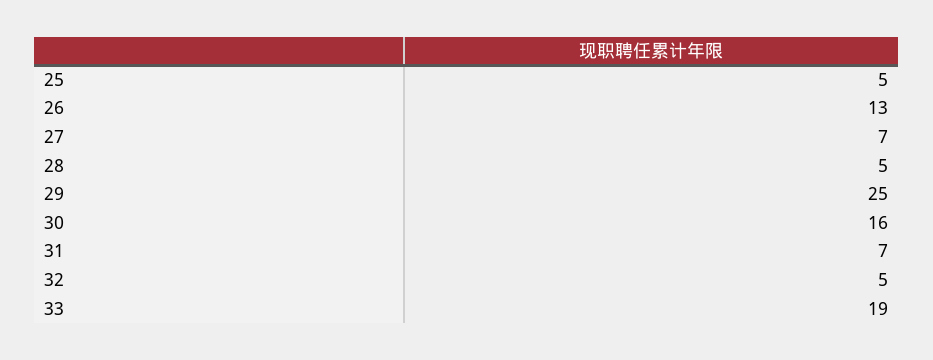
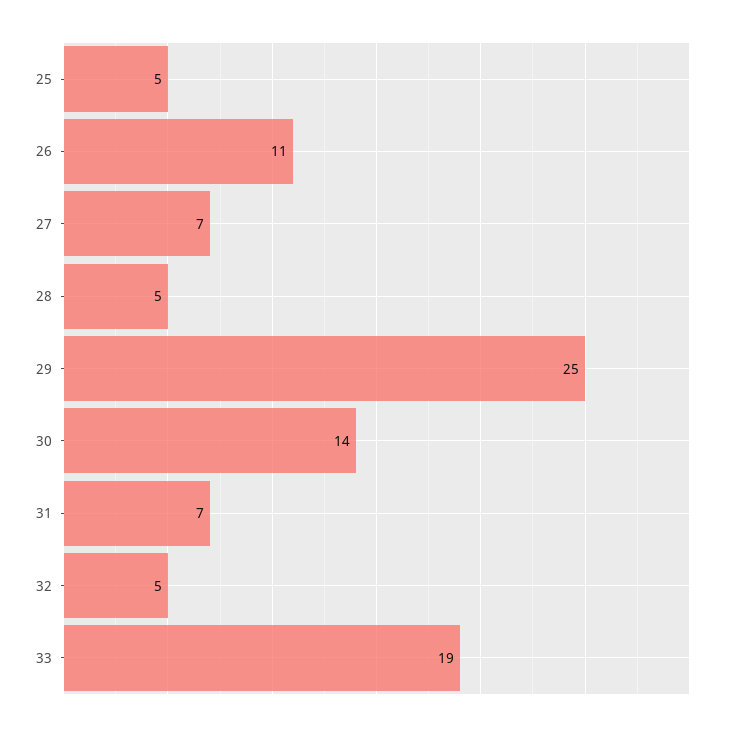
26: 13 -> 11
30: 16 -> 14

